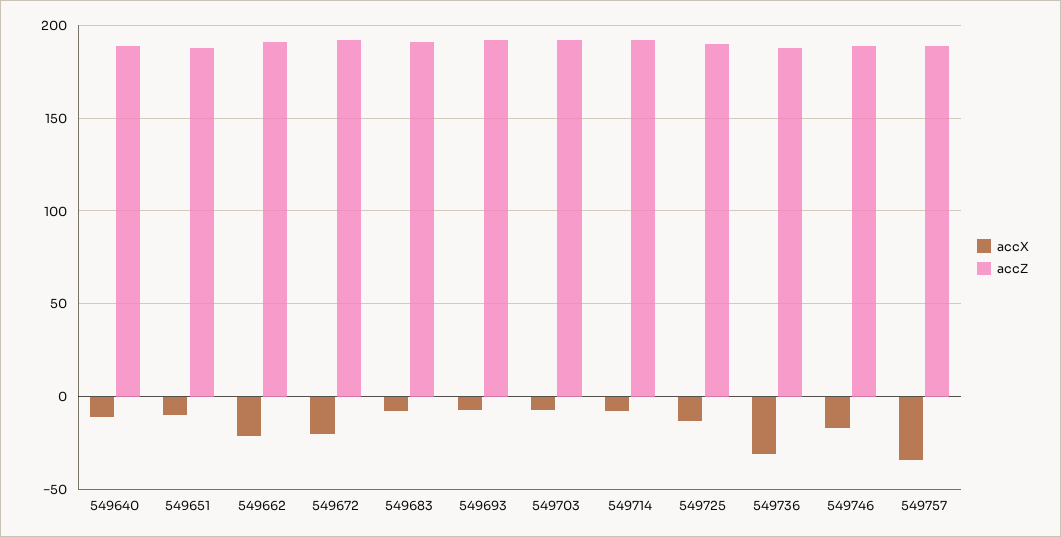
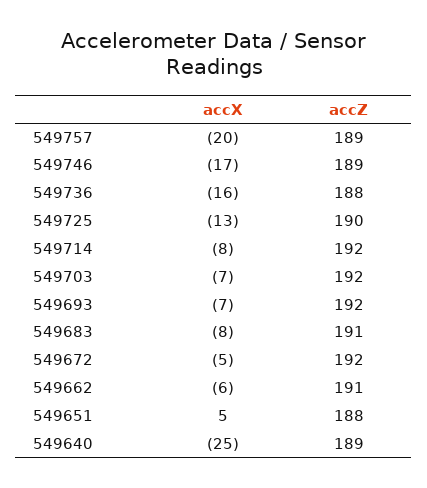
accX, 549640: -10 -> -25
accX, 549651: -10 -> 5
accX, 549662: -20 -> -6
accX, 549672: -20 -> -5
accX, 549736: -30 -> -16
accX, 549757: -35 -> -20

